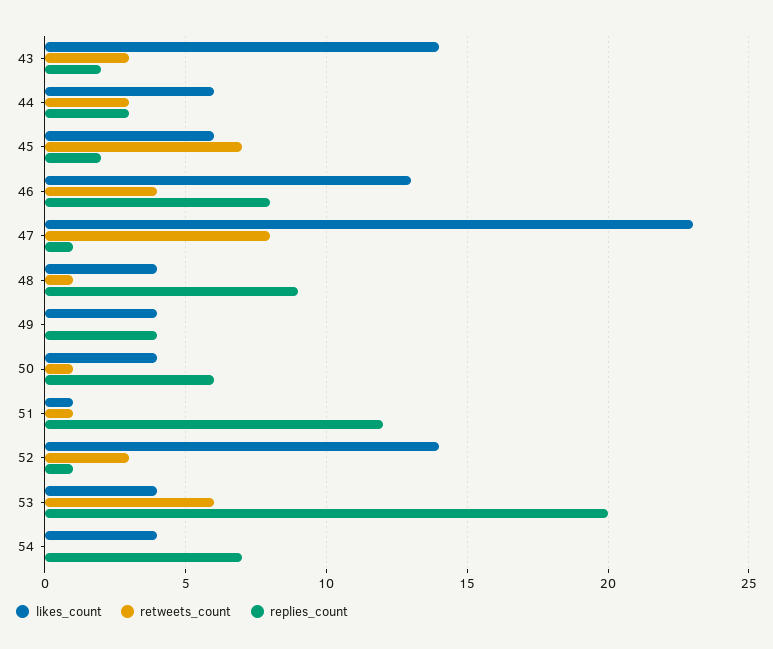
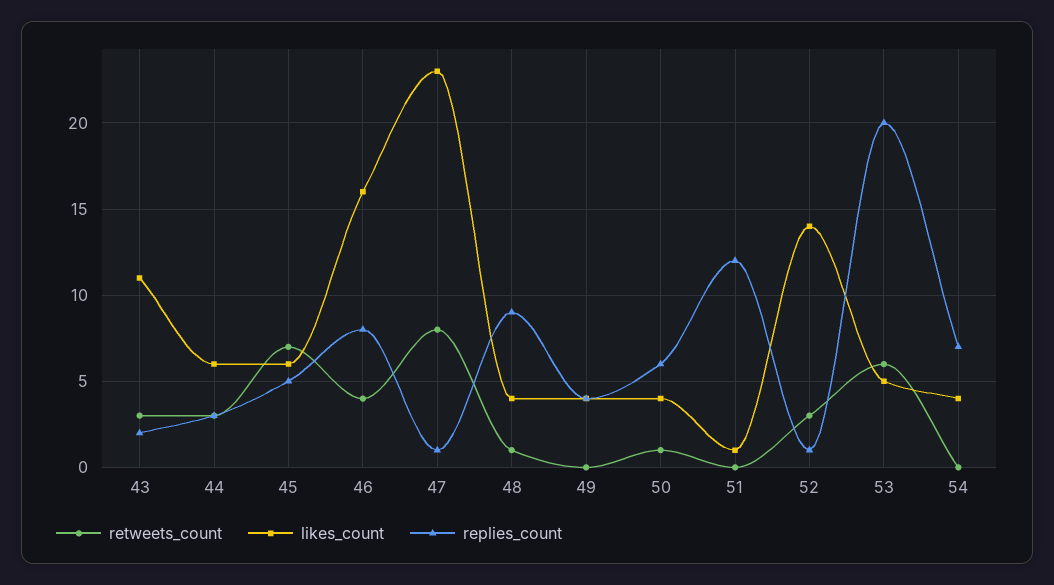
likes_count, 43: 14 -> 11
replies_count, 45: 2 -> 5
likes_count, 46: 13 -> 16
retweets_count, 51: 1 -> 0
likes_count, 53: 4 -> 5

